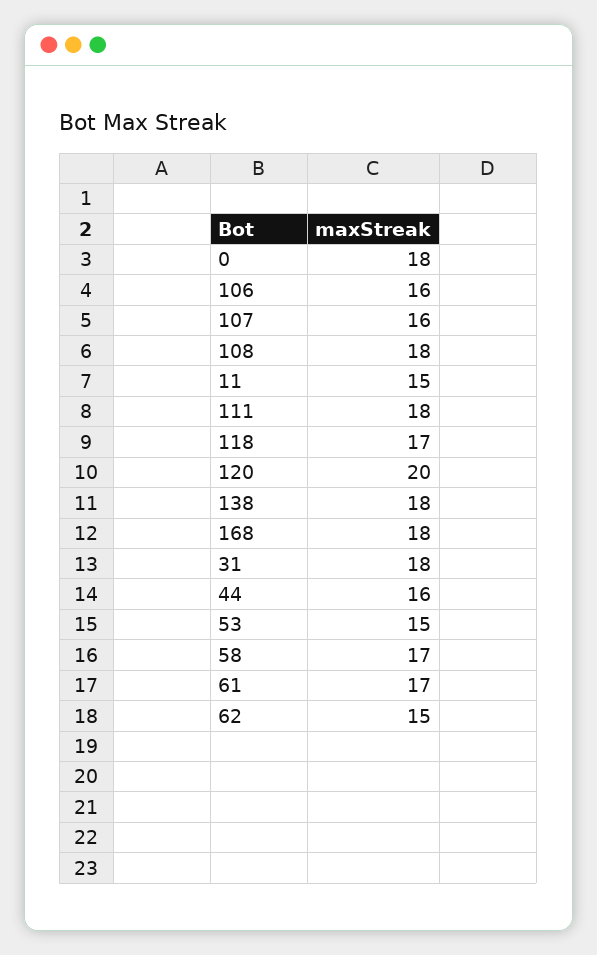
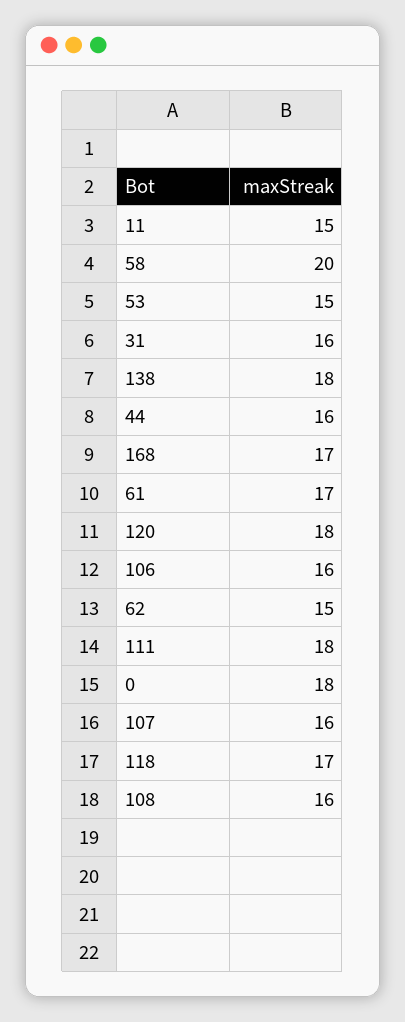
108: 18 -> 16
120: 20 -> 18
168: 18 -> 17
31: 18 -> 16
58: 17 -> 20

